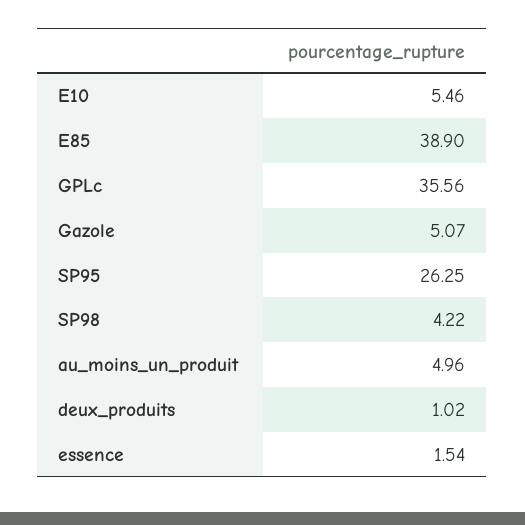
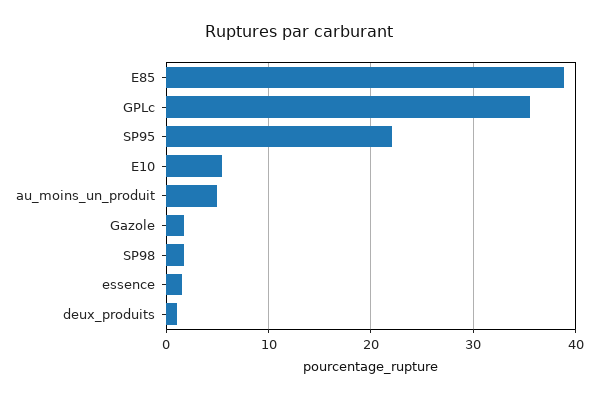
Gazole: 5.07 -> 2
SP95: 26.25 -> 22
SP98: 4.22 -> 2

